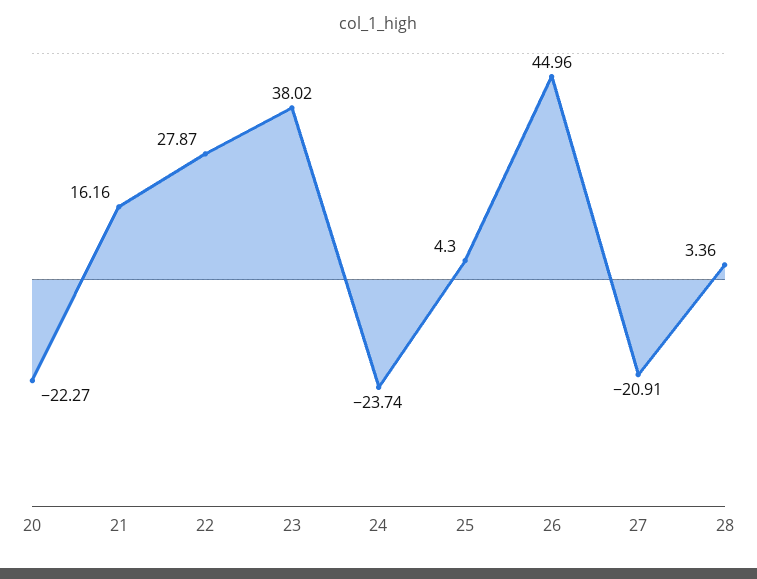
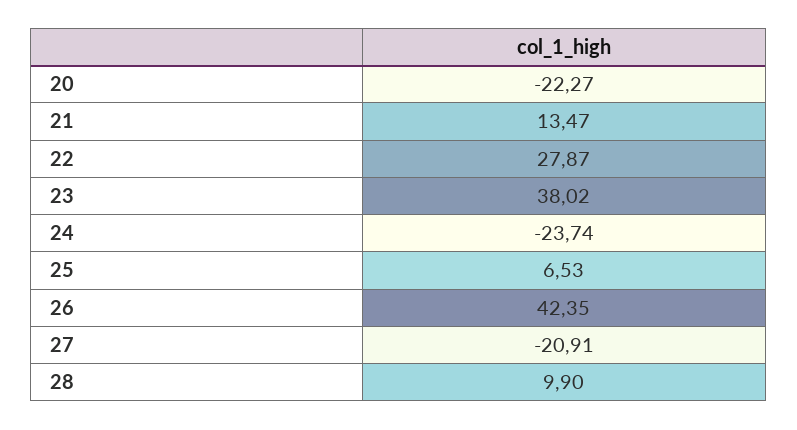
21: 16.16 -> 13.47
25: 4.3 -> 6.53
26: 44.96 -> 42.35
28: 3.36 -> 9.9

